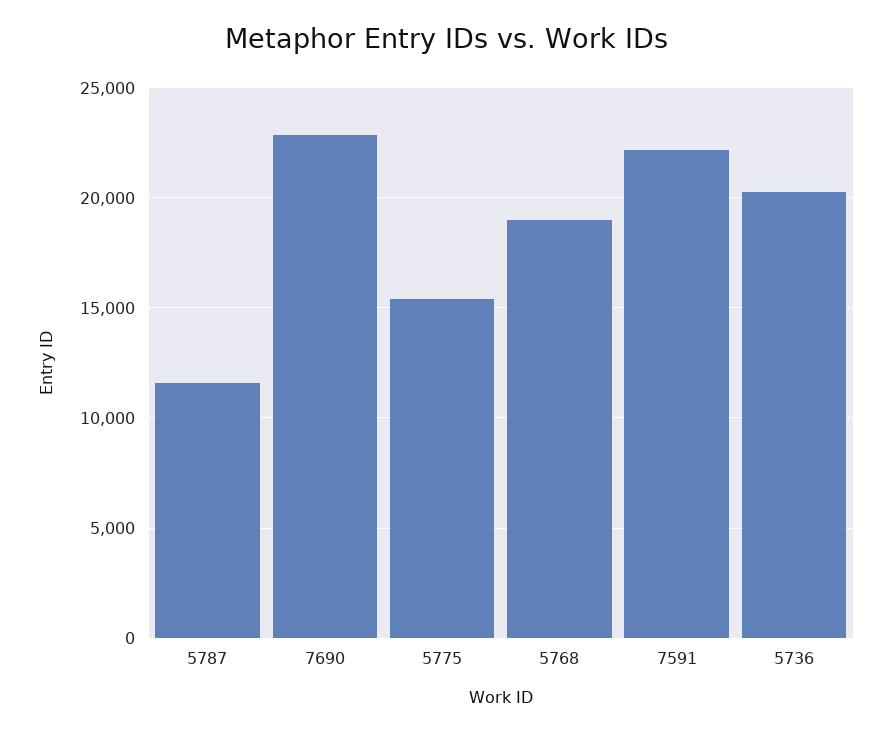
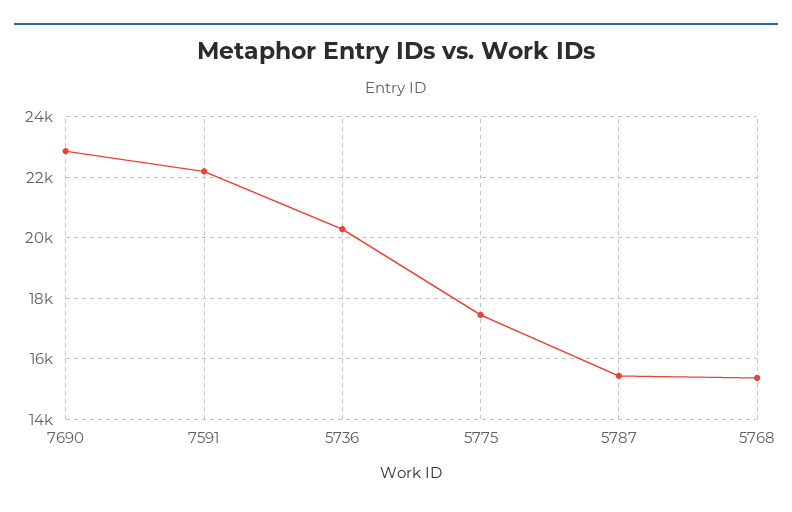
5787: 11500 -> 15400
5775: 15500 -> 17400
5768: 19000 -> 15400

